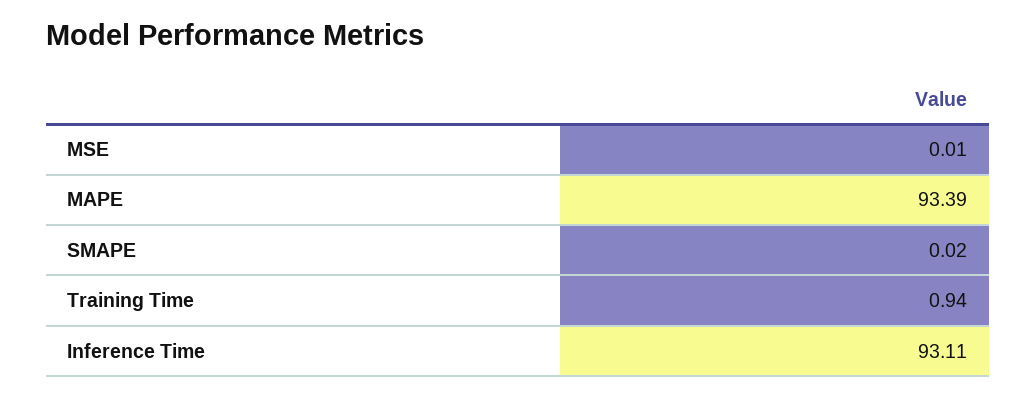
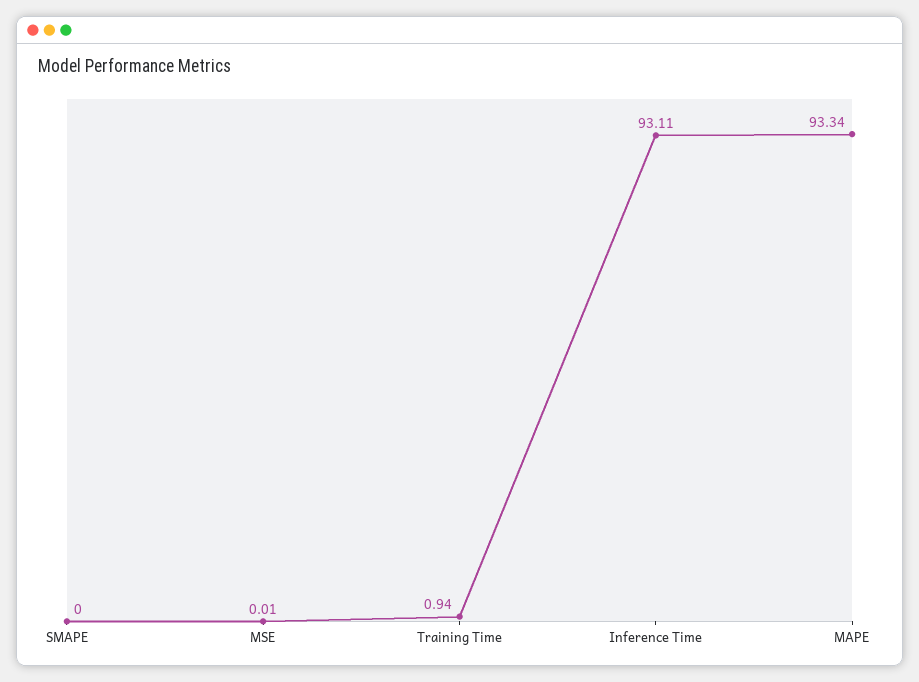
MAPE: 93.39 -> 93.34
SMAPE: 0.02 -> 0

